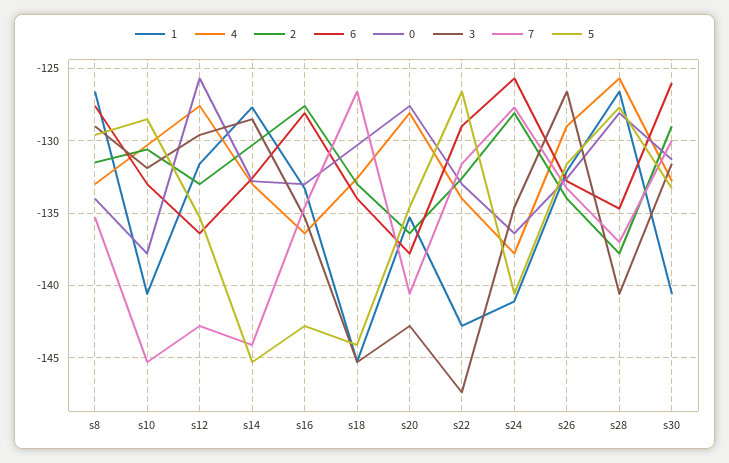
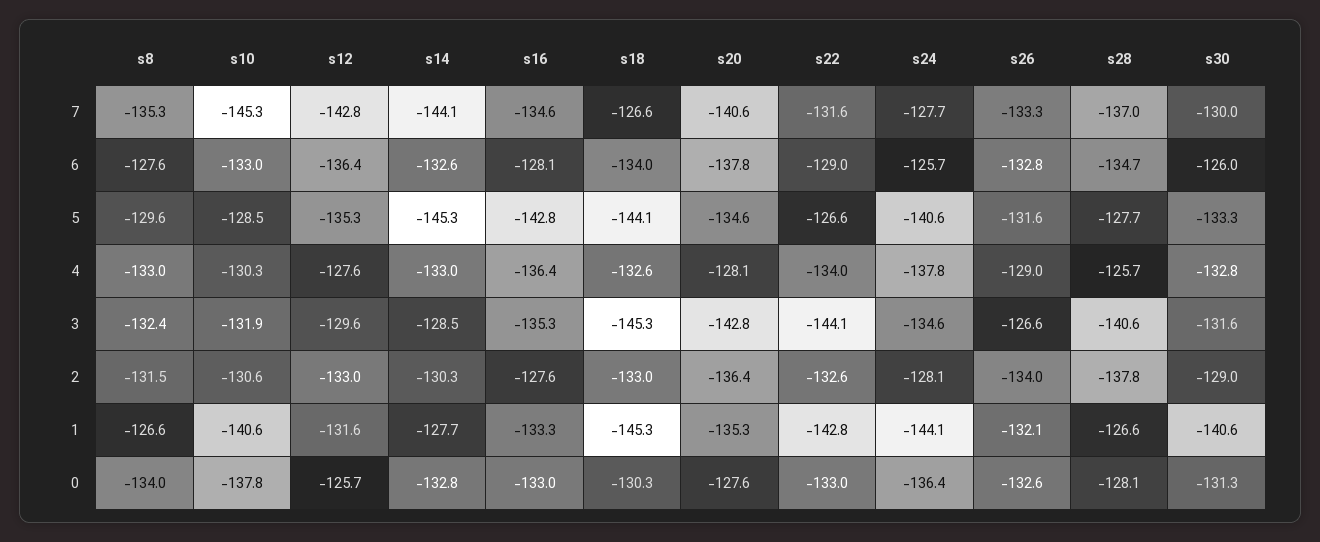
3, s8: -129 -> -132.4
3, s22: -147.5 -> -144.1
1, s24: -141 -> -144.1

